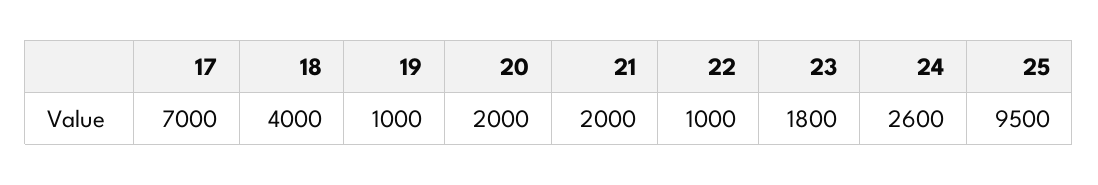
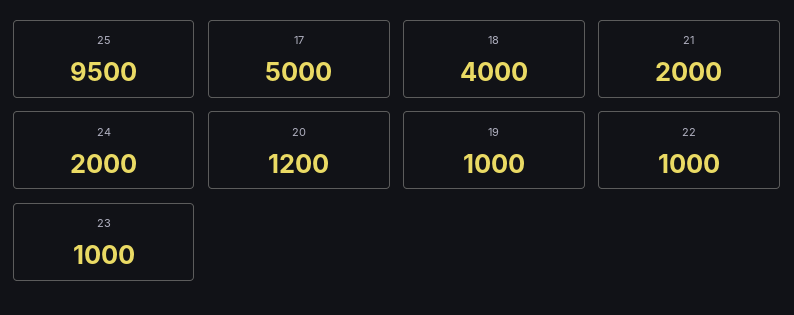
17: 7000 -> 5000
20: 2000 -> 1200
23: 1800 -> 1000
24: 2600 -> 2000

